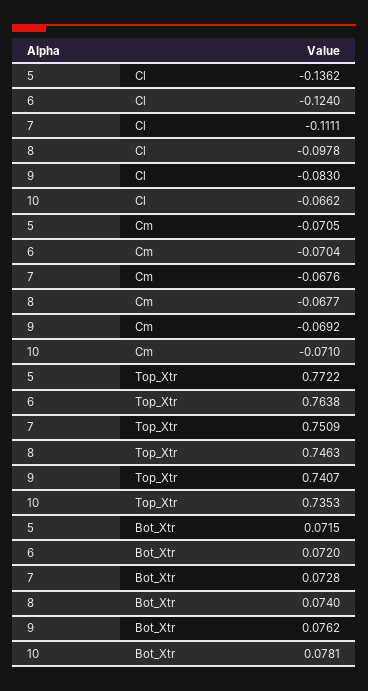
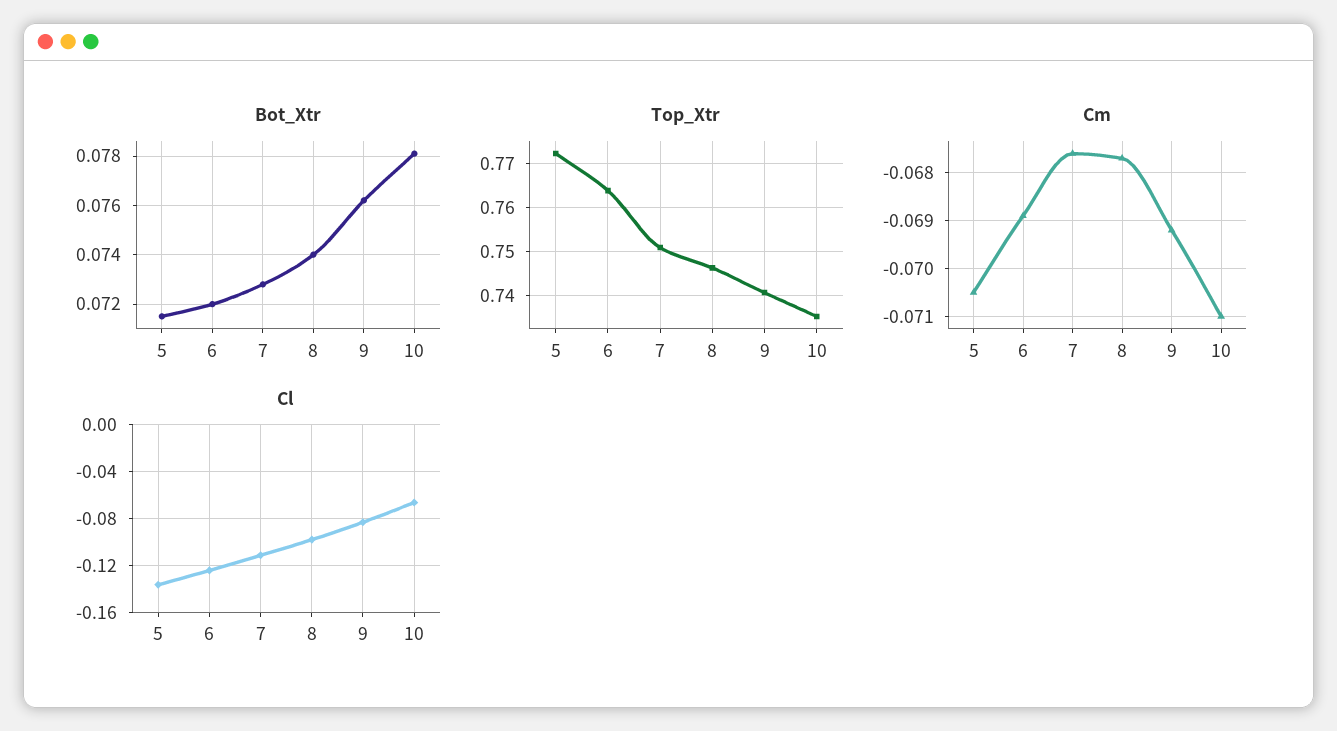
Cm, 6: -0.0704 -> -0.069

